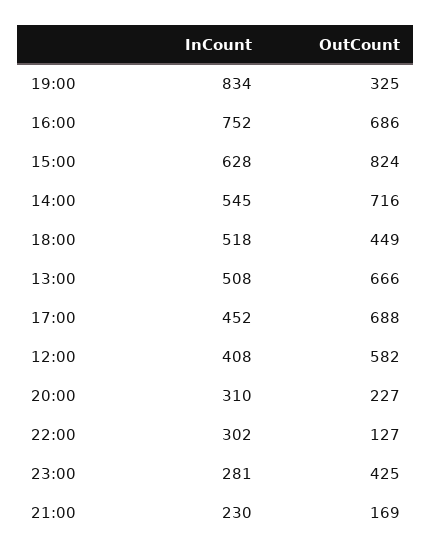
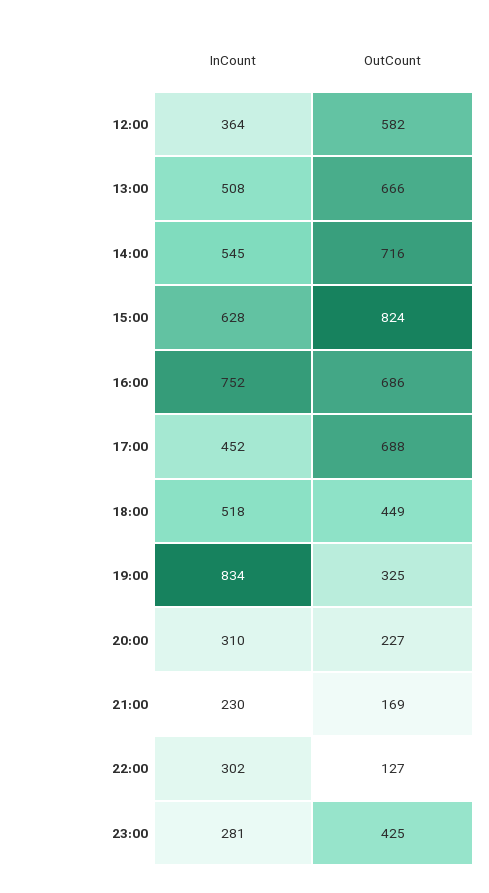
InCount, 12:00: 408 -> 364

